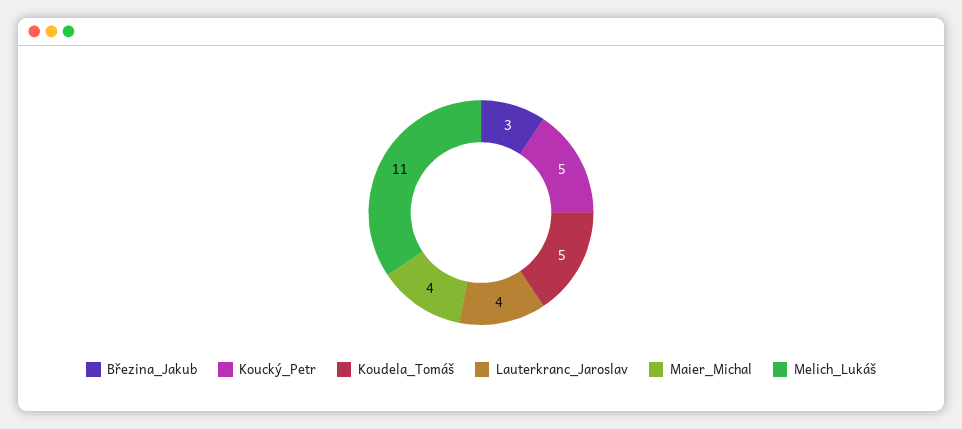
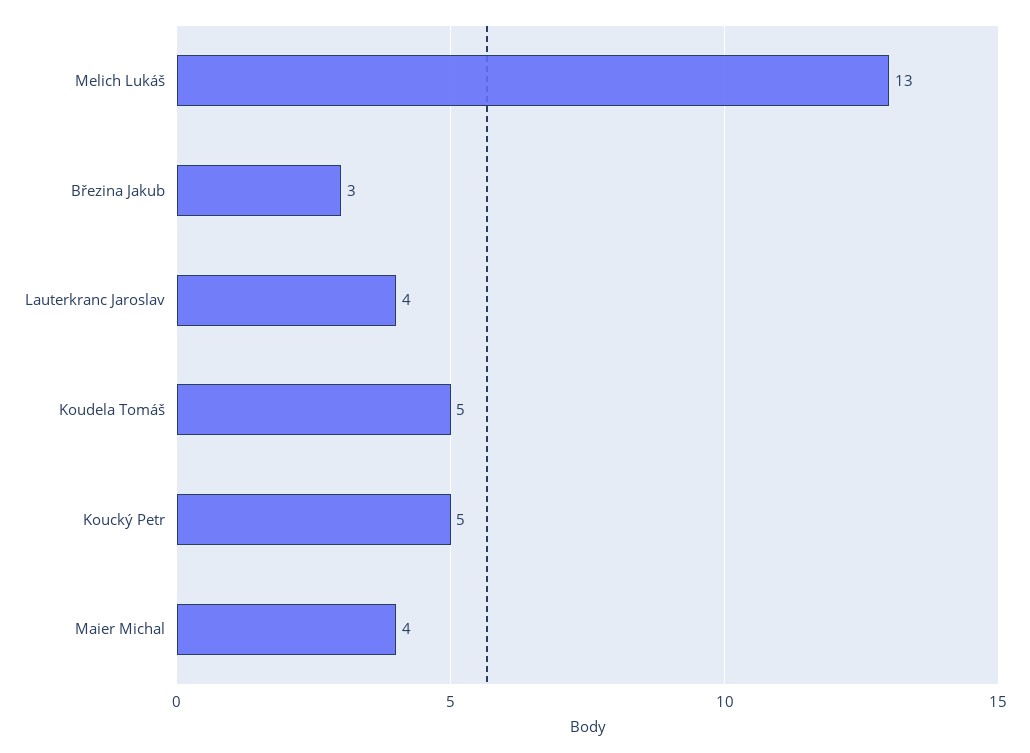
Melich_Lukáš: 11 -> 13

